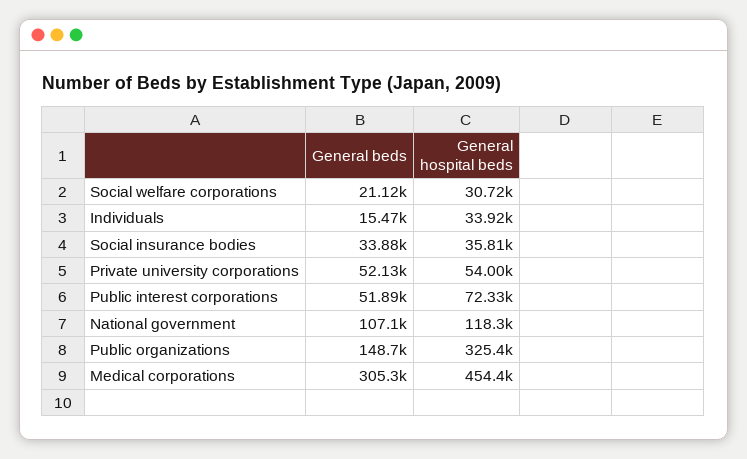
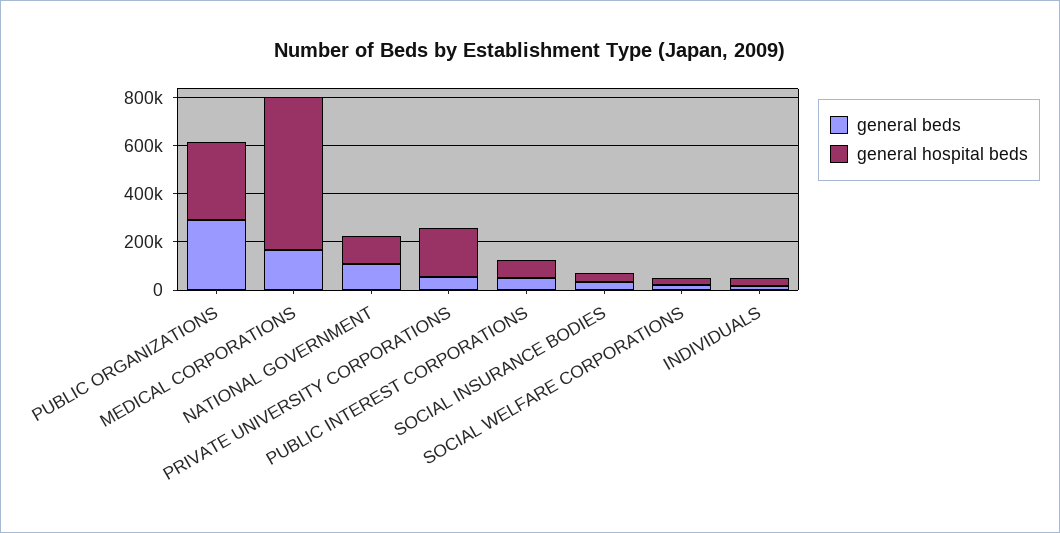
General hospital beds, Private university corporations: 54000 -> 200000
General beds, Public organizations: 148700 -> 300000
General beds, Medical corporations: 305300 -> 150000
General hospital beds, Medical corporations: 454400 -> 650000

